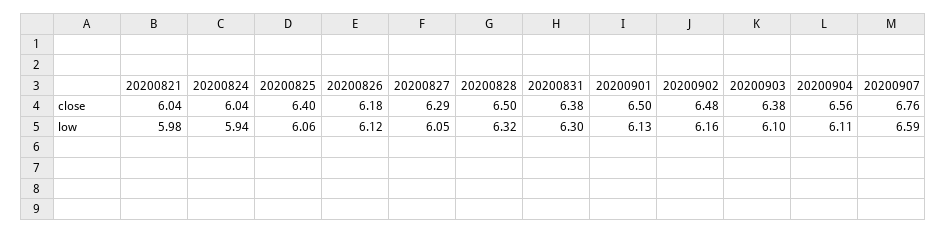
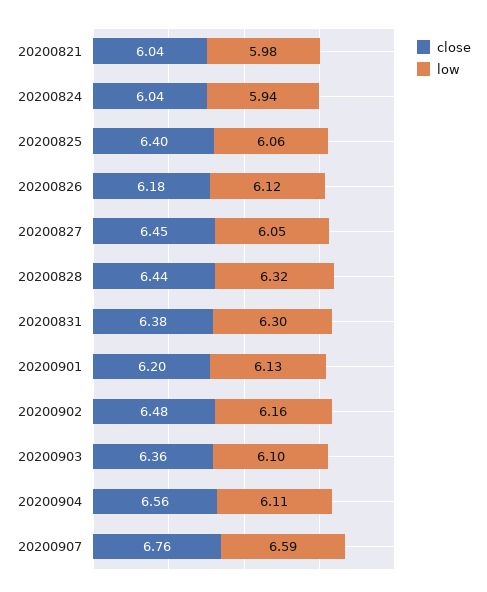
close, 20200827: 6.29 -> 6.45
close, 20200828: 6.5 -> 6.44
close, 20200901: 6.5 -> 6.2
close, 20200903: 6.38 -> 6.36

